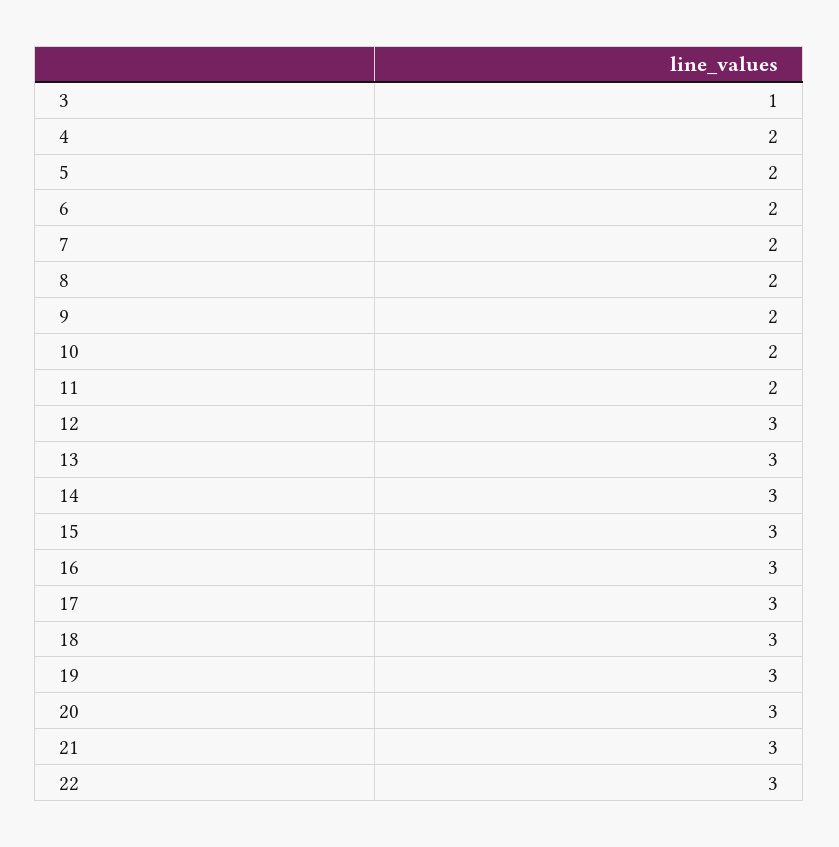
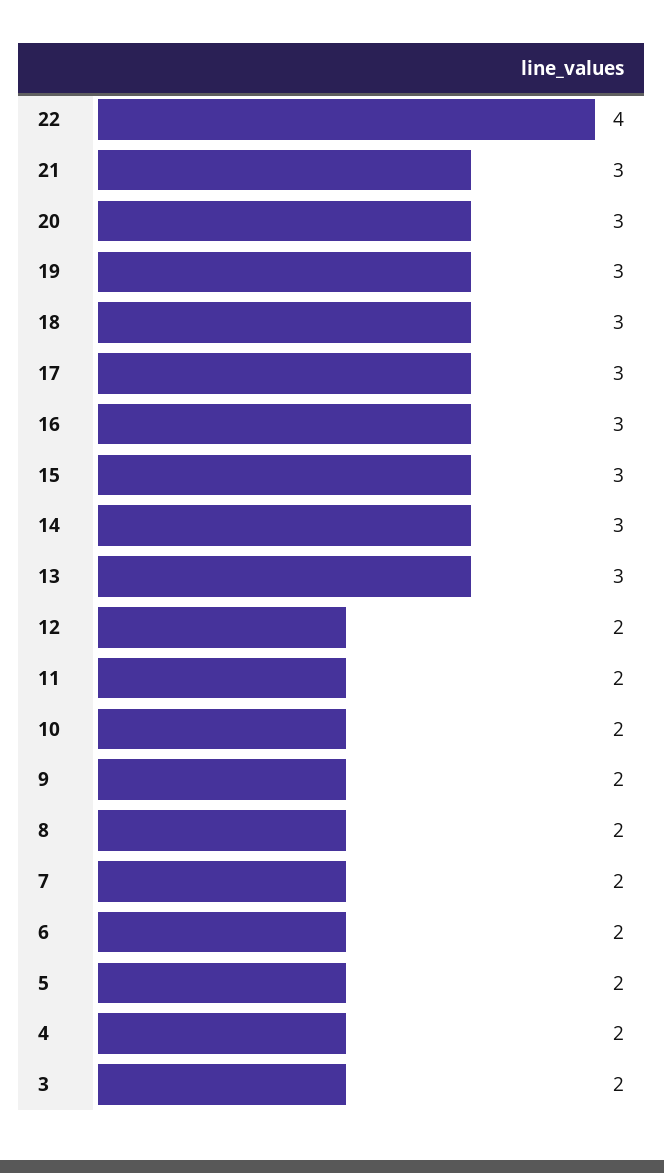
3: 1 -> 2
12: 3 -> 2
22: 3 -> 4

